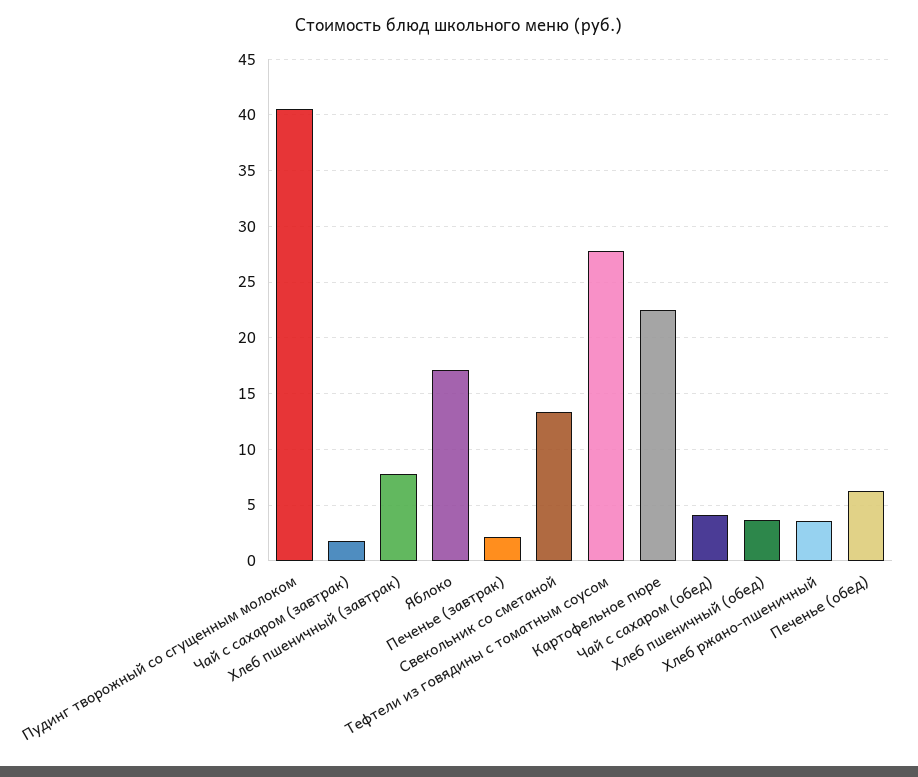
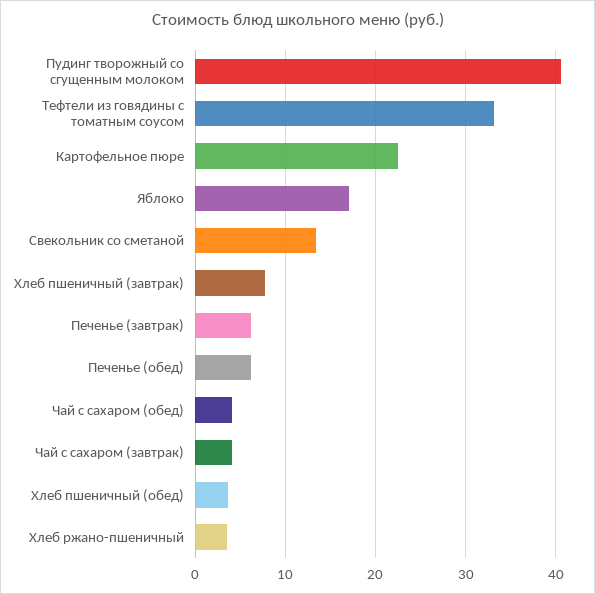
Чай с сахаром (завтрак): 2 -> 4
Печенье (завтрак): 2 -> 6
Тефтели из говядины с томатным соусом: 28 -> 33

